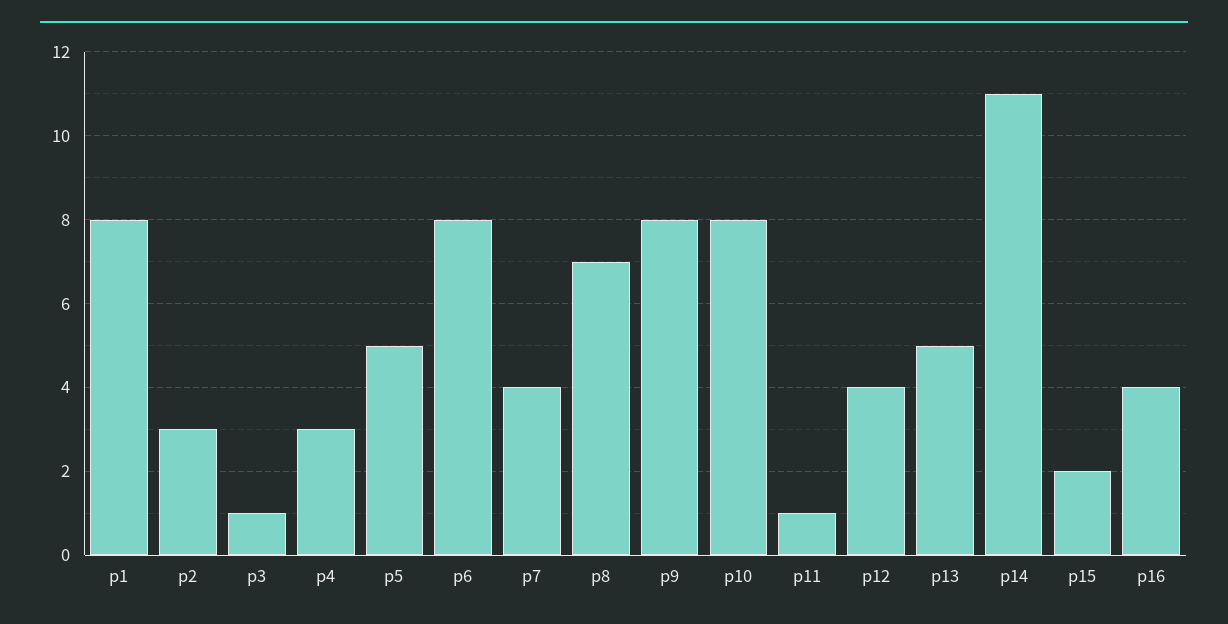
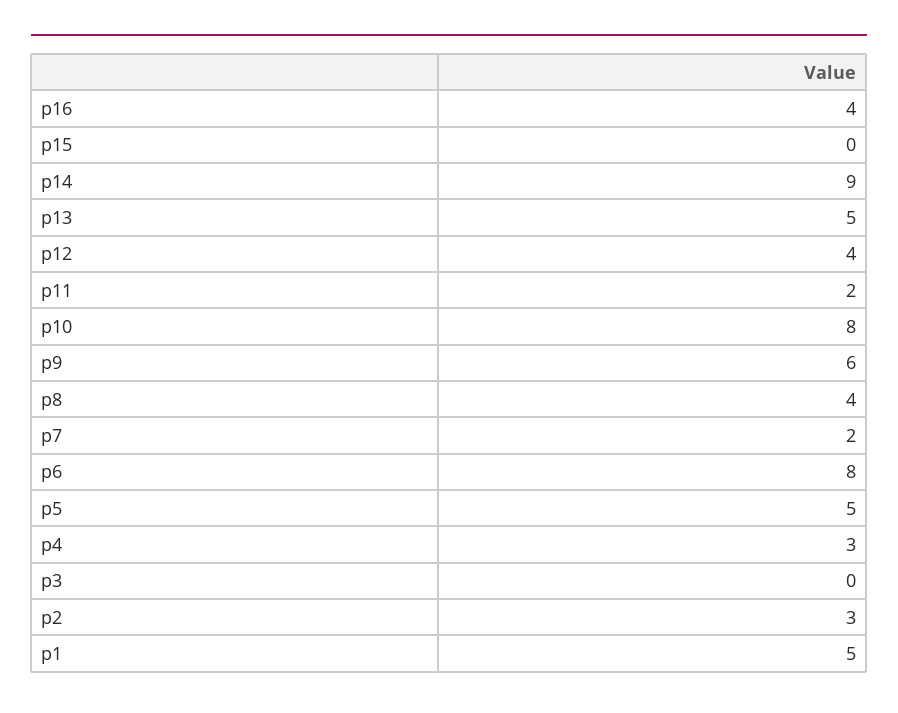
p1: 8 -> 5
p3: 1 -> 0
p7: 4 -> 2
p8: 7 -> 4
p9: 8 -> 6
p11: 1 -> 2
p14: 11 -> 9
p15: 2 -> 0

